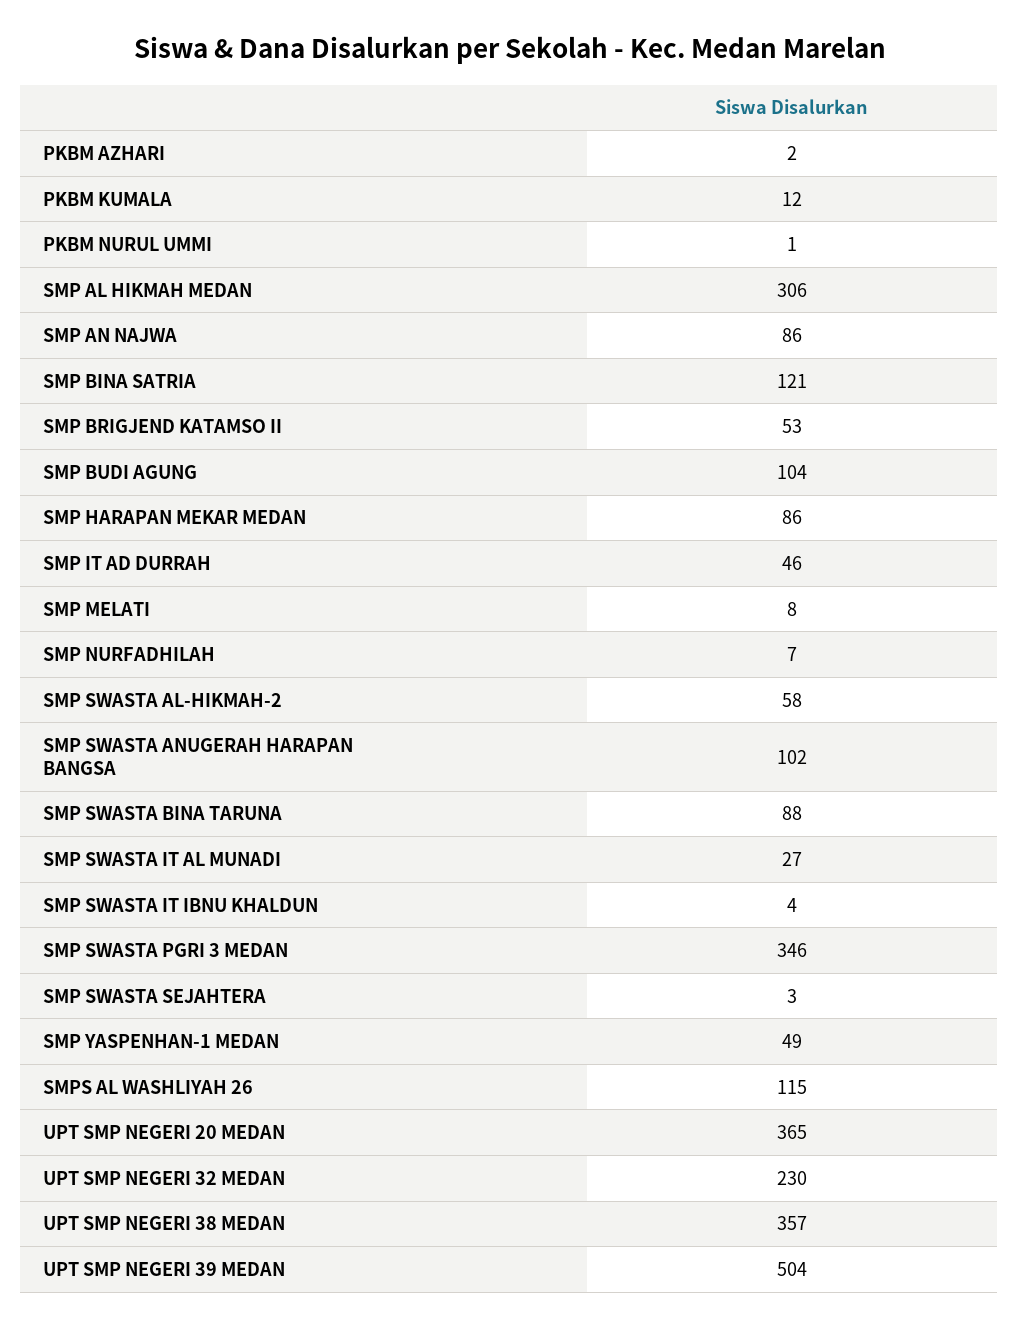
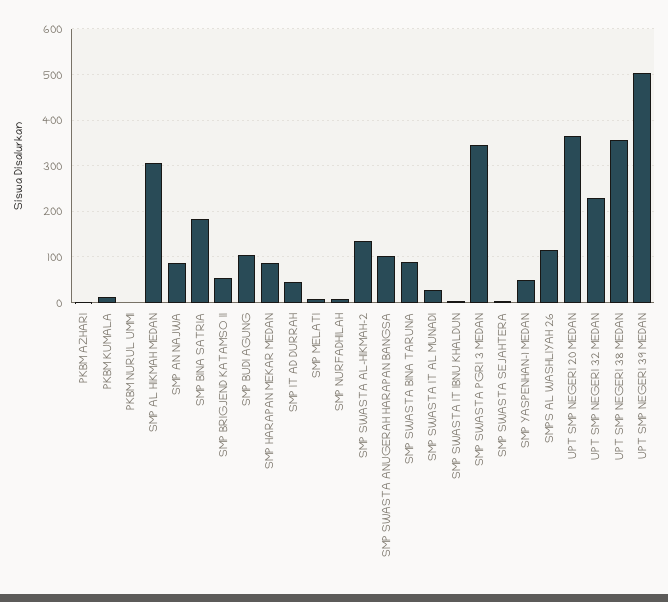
SMP BINA SATRIA: 121 -> 180
SMP SWASTA AL-HIKMAH-2: 58 -> 140

